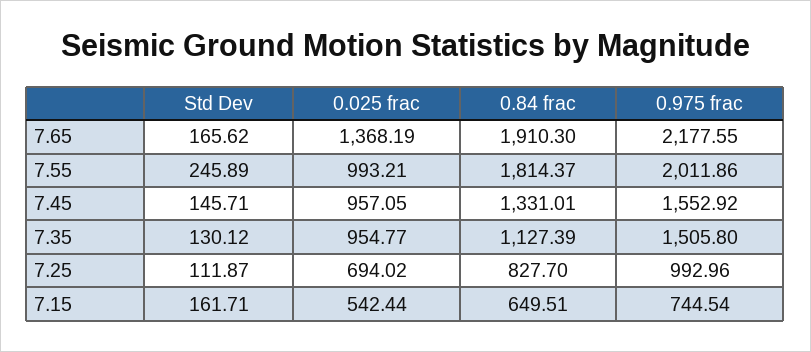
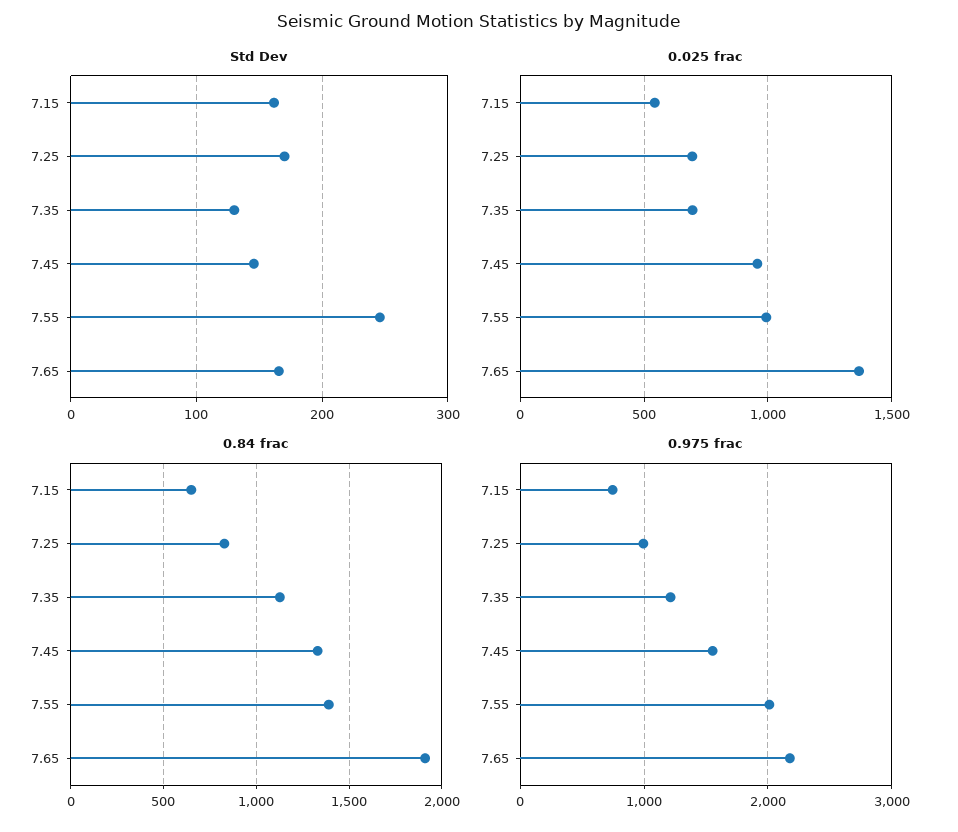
0.84 frac, 7.55: 1814.37 -> 1400
0.025 frac, 7.35: 954.77 -> 700
0.975 frac, 7.35: 1505.8 -> 1200
Std Dev, 7.25: 111.87 -> 170

